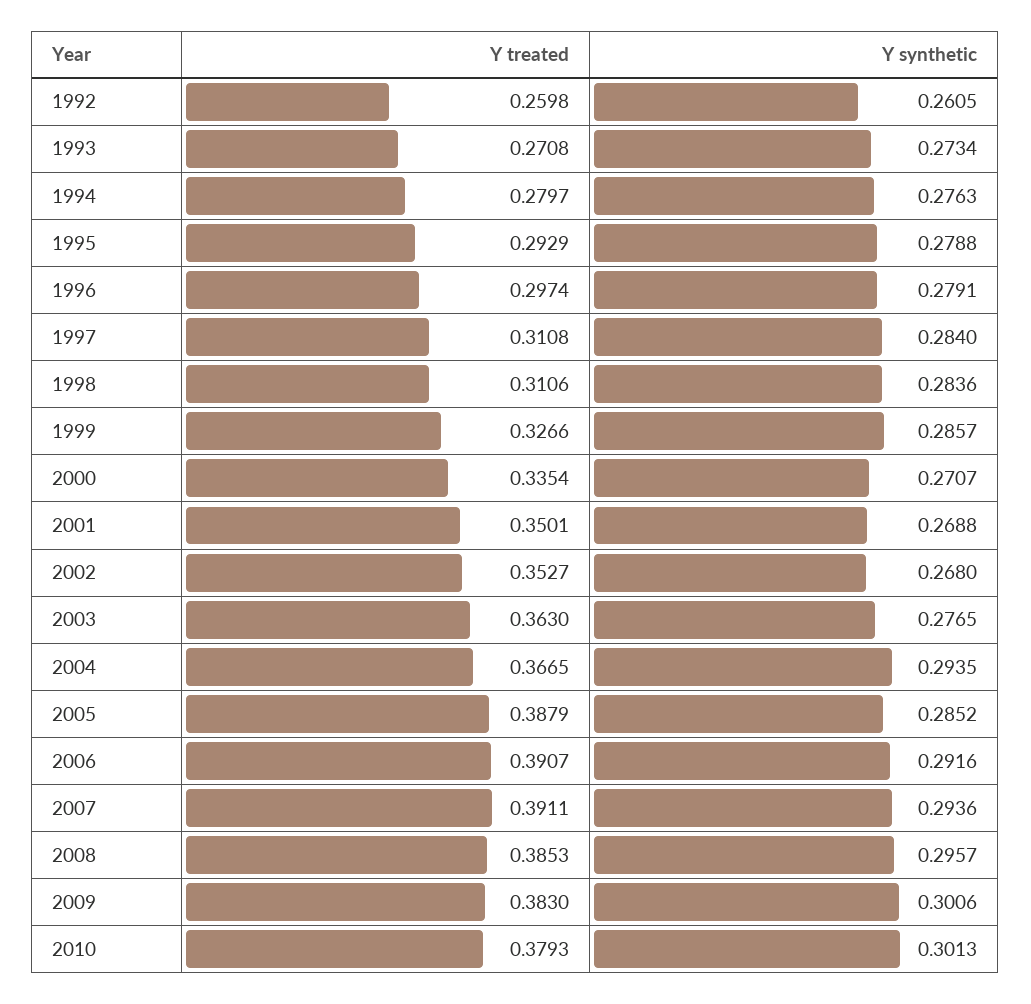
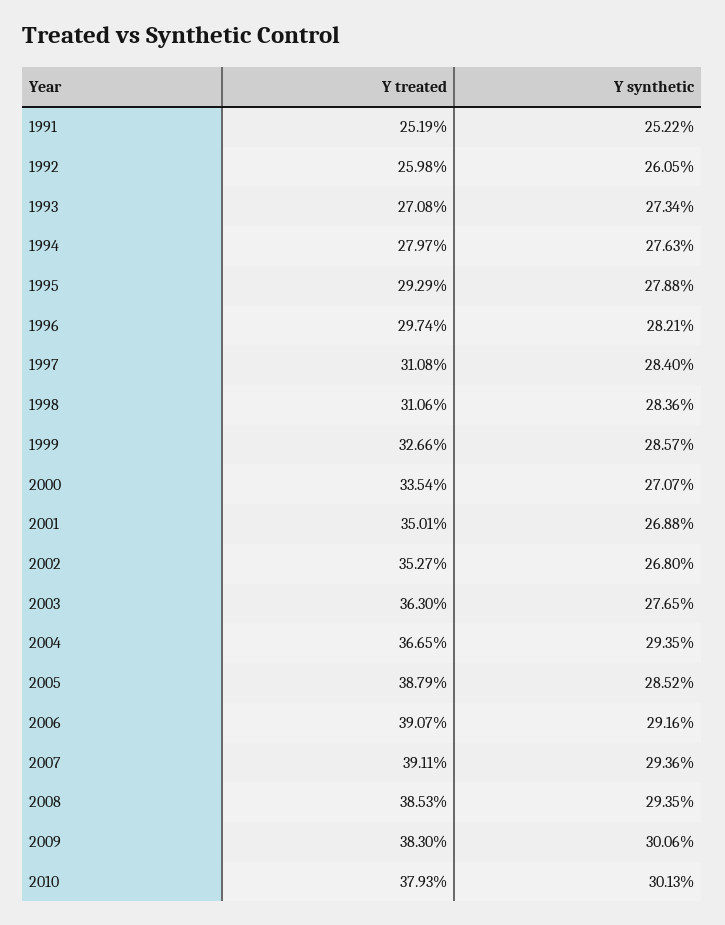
Y synthetic, 1996: 0.2791 -> 0.2821
Y synthetic, 2008: 0.2957 -> 0.2935
Y treated, 1991: none -> 0.2519
Y synthetic, 1991: none -> 0.2522

